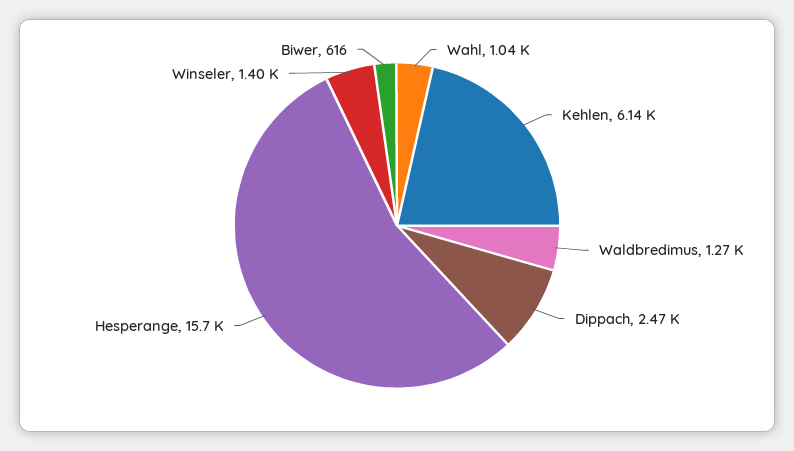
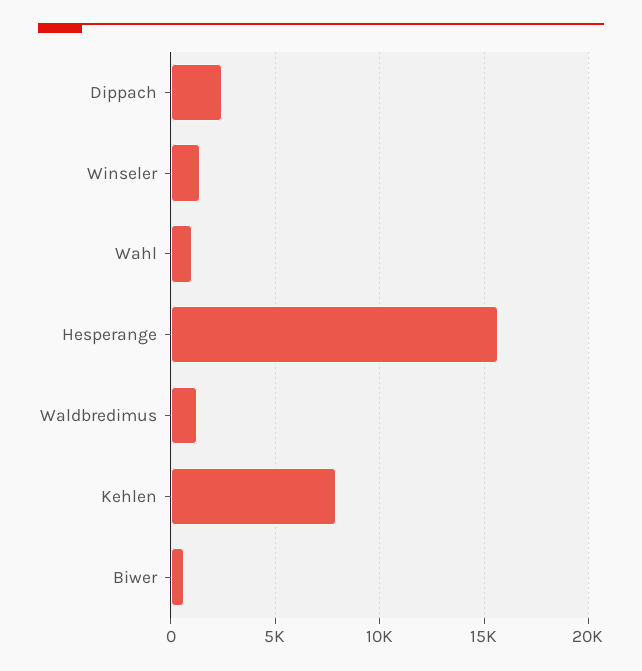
Kehlen: 6140 -> 8000

